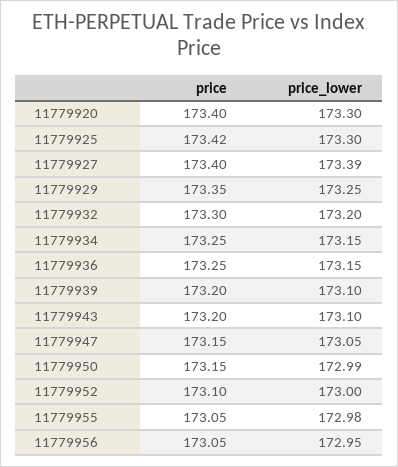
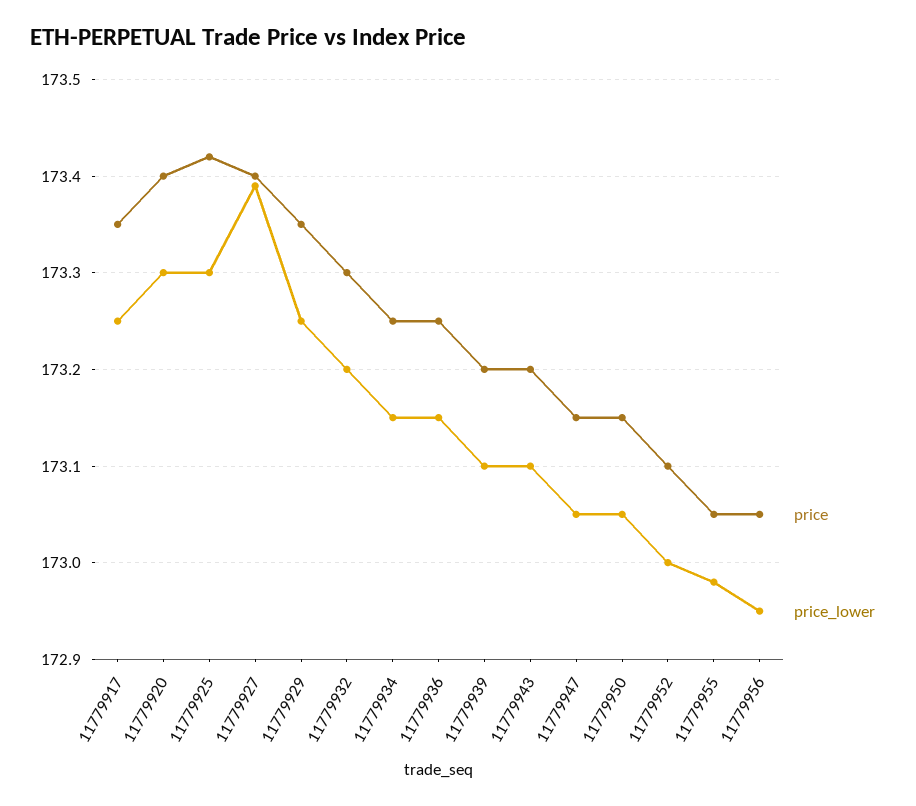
price_lower, 11779950: 172.99 -> 173.05
price, 11779917: none -> 173.35
price_lower, 11779917: none -> 173.25

